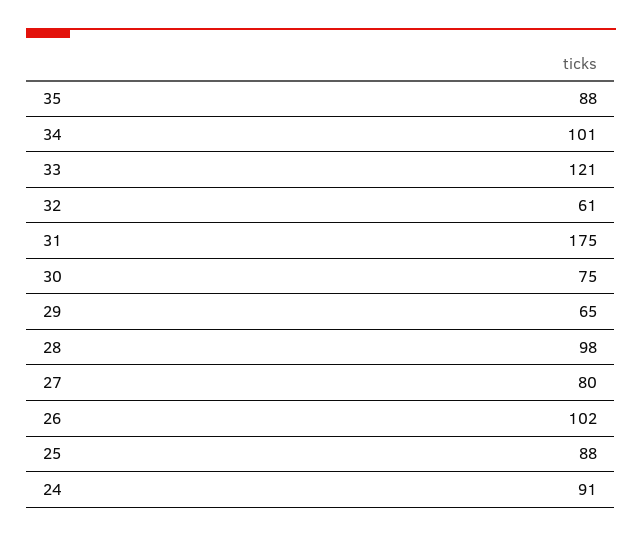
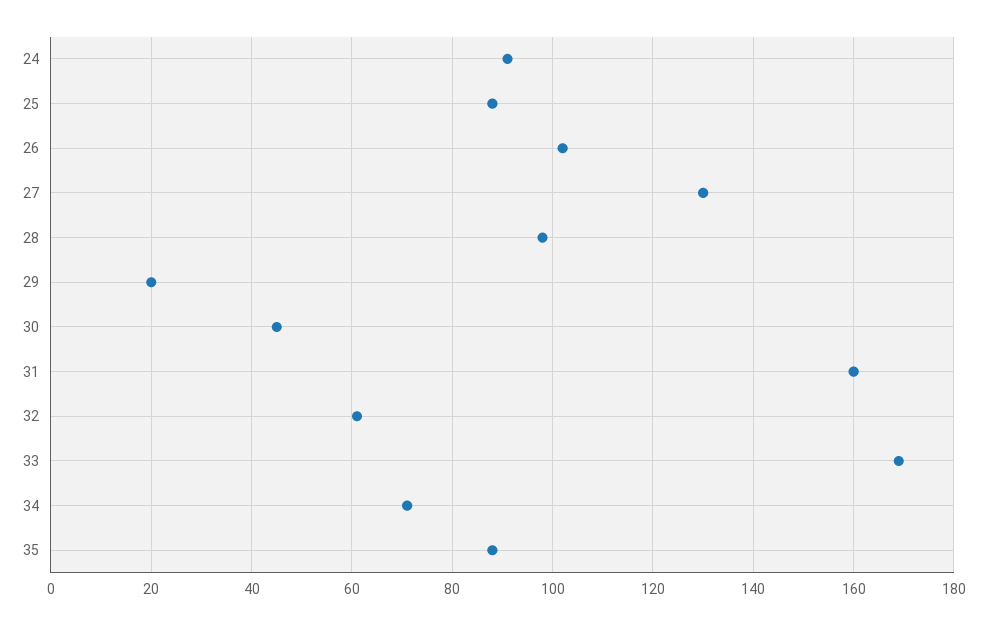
34: 101 -> 70
33: 121 -> 170
31: 175 -> 160
30: 75 -> 45
29: 65 -> 20
27: 80 -> 130

